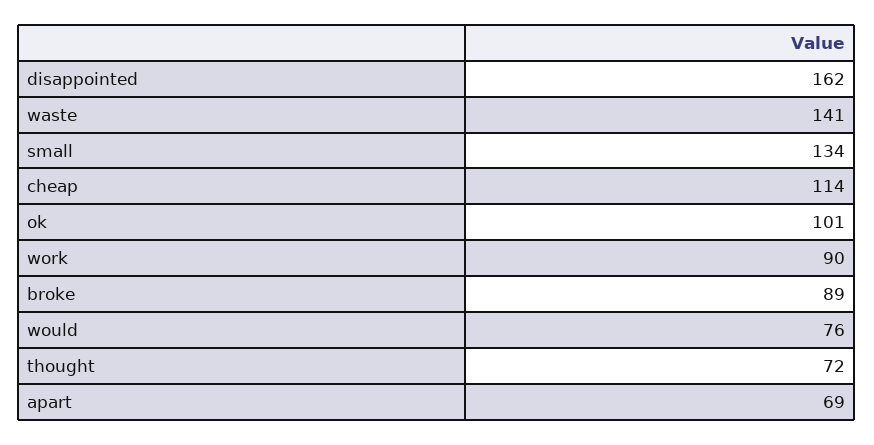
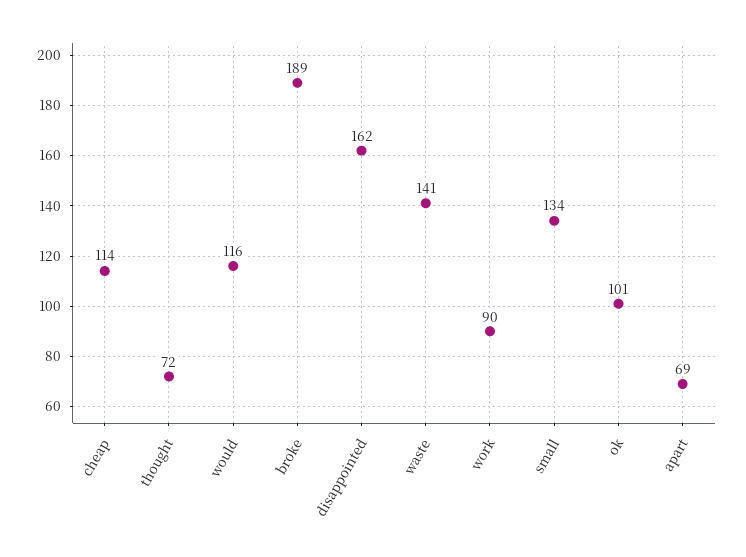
broke: 89 -> 189
would: 76 -> 116

